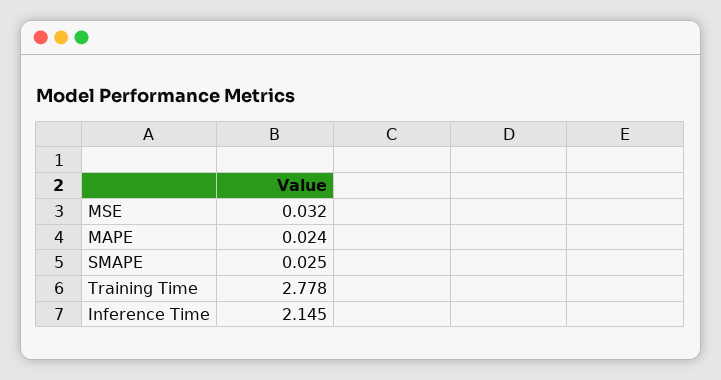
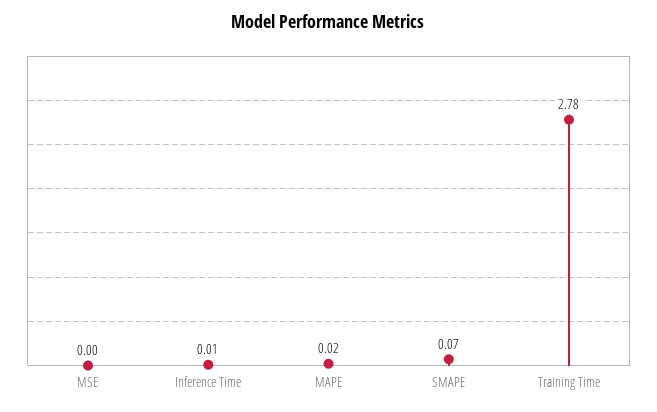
MSE: 0.032 -> 0
SMAPE: 0.025 -> 0.07
Inference Time: 2.145 -> 0.01

